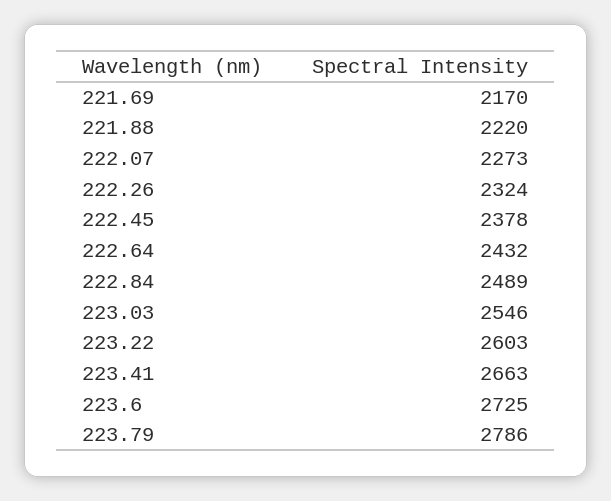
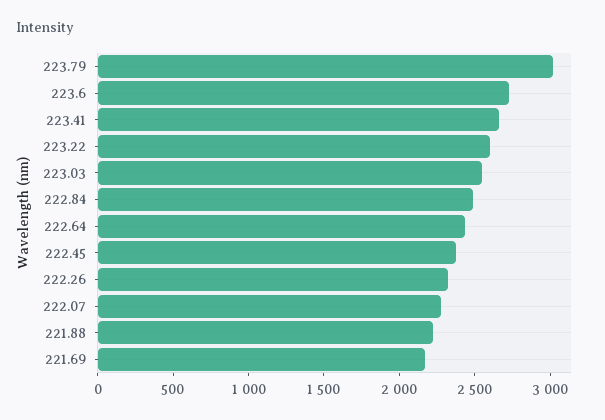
223.79: 2786 -> 3000

